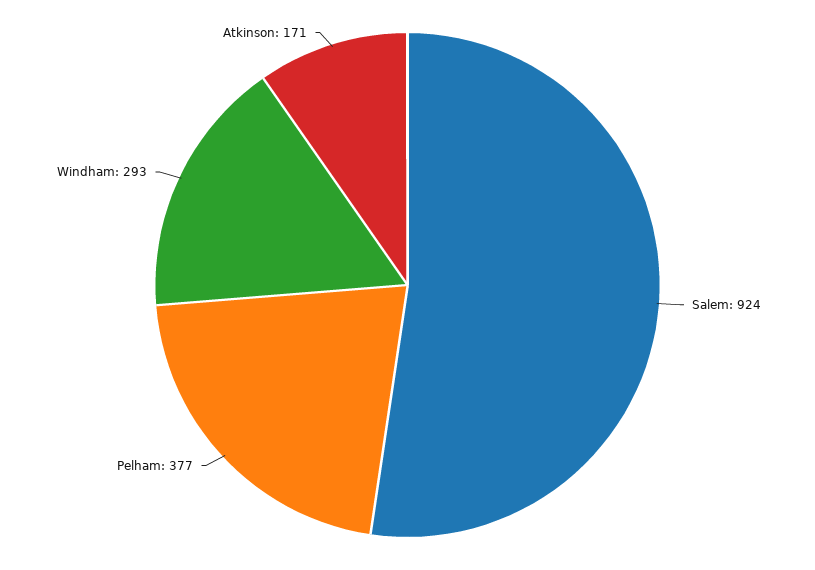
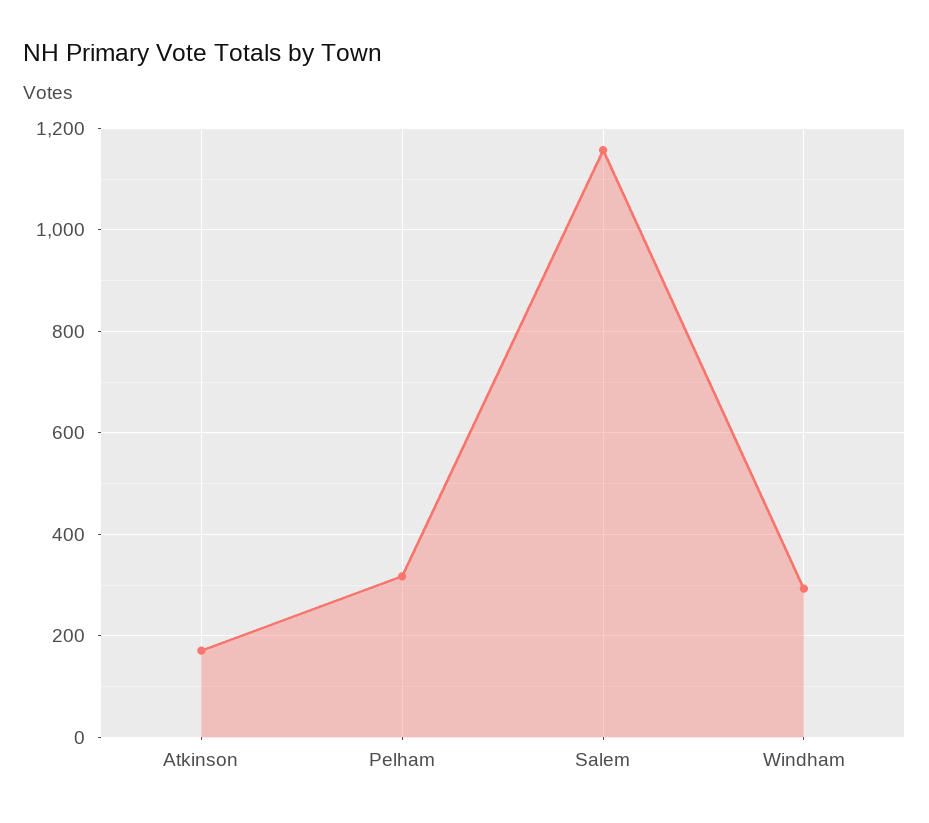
Salem: 924 -> 1160
Pelham: 377 -> 320

